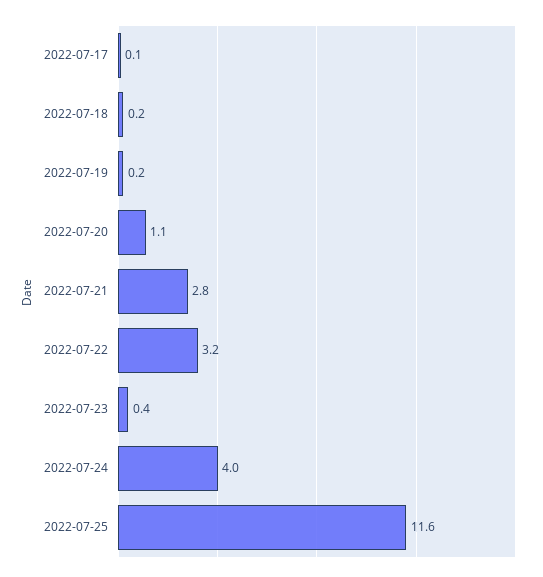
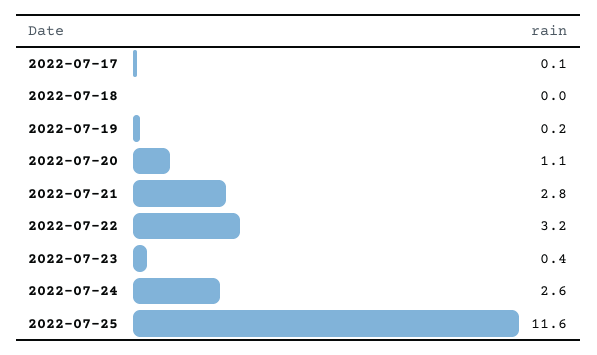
2022-07-18: 0.2 -> 0
2022-07-24: 4 -> 2.6

